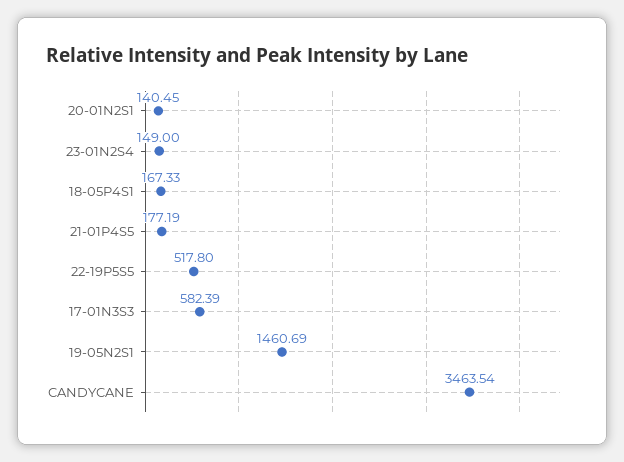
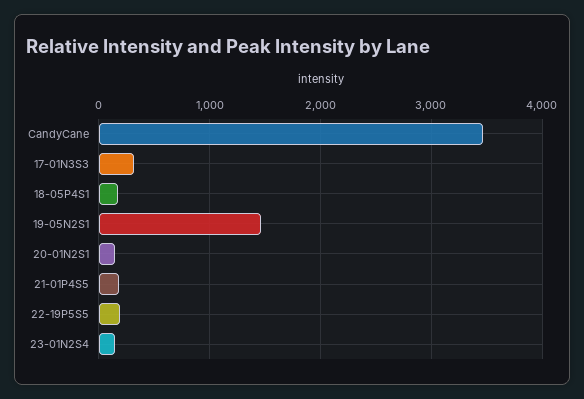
22-19P5S5: 517.8 -> 200
17-01N3S3: 582.39 -> 300

